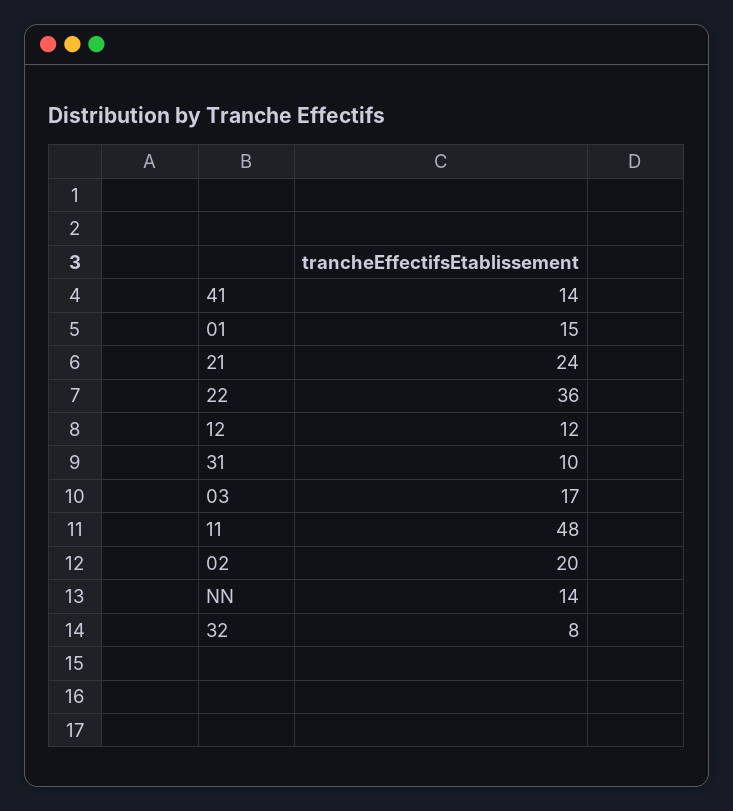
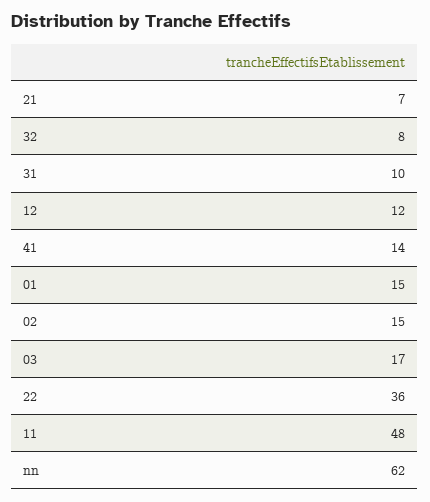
21: 24 -> 7
02: 20 -> 15
NN: 14 -> 62

